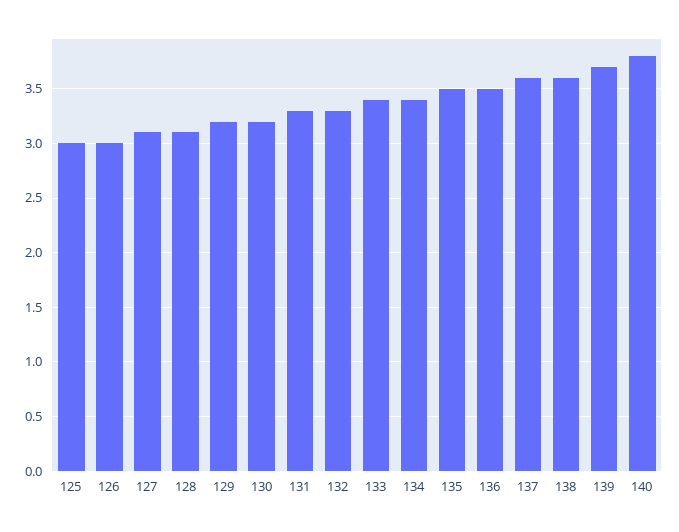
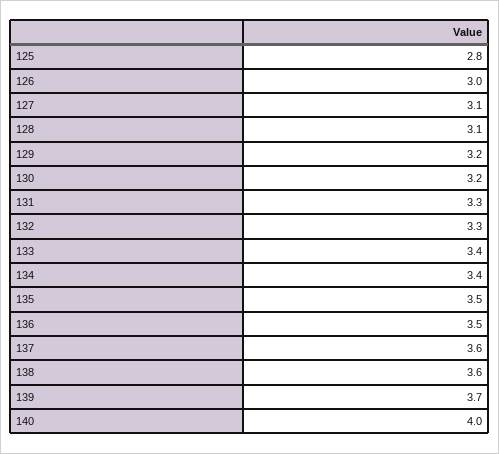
125: 3 -> 2.8
140: 3.8 -> 4

